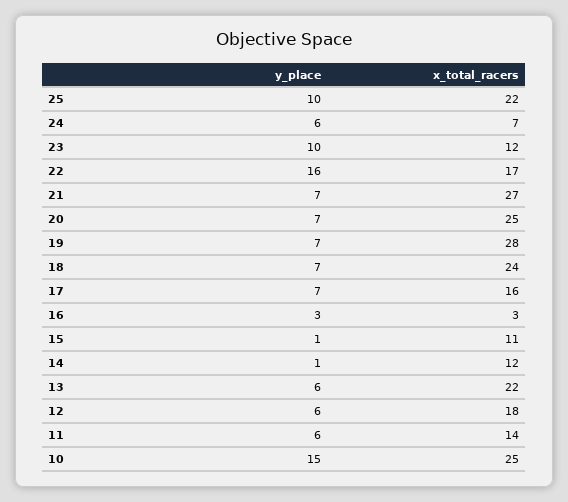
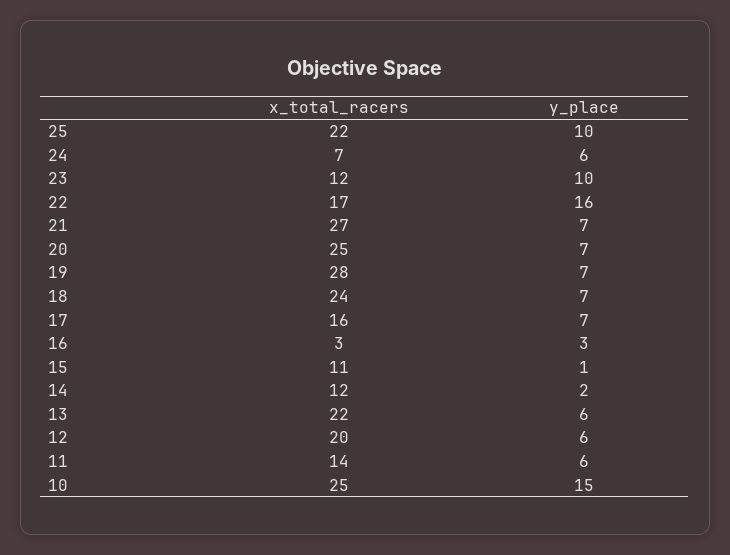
y_place, 14: 1 -> 2
x_total_racers, 12: 18 -> 20

